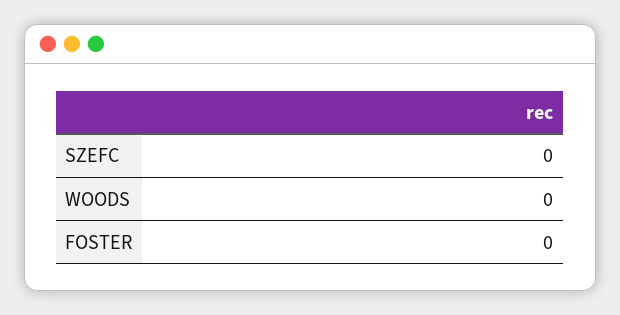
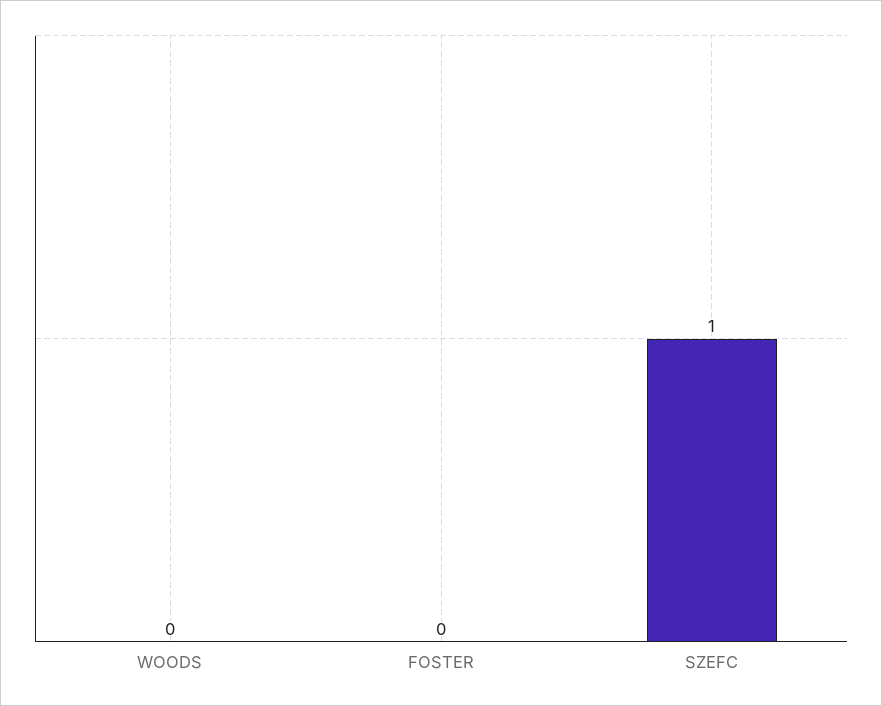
SZEFC: 0 -> 1

